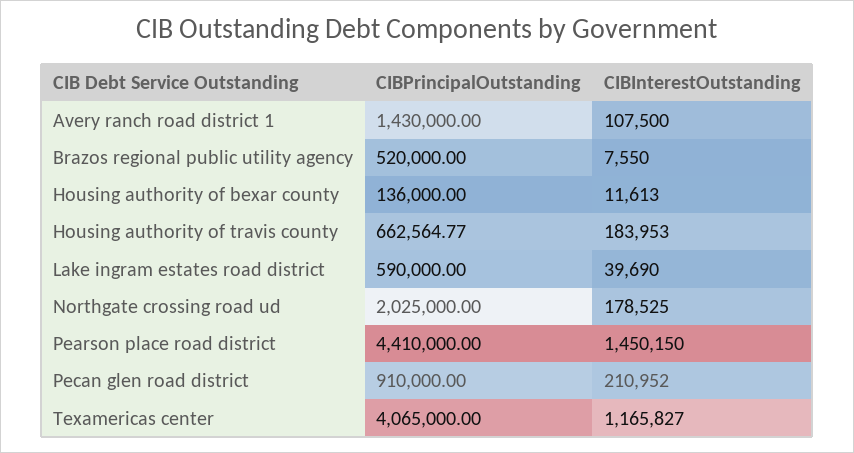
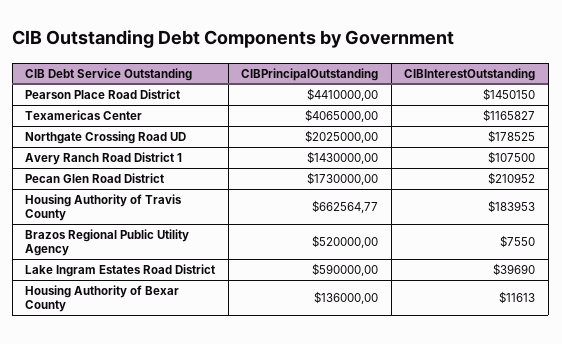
CIBPrincipalOutstanding, Pecan glen road district: 910000 -> 1730000

